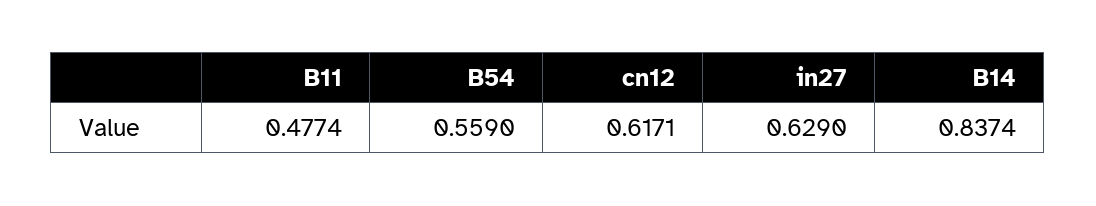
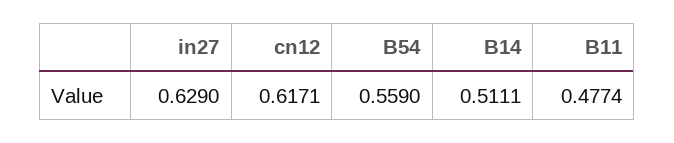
B14: 0.8374 -> 0.5111

